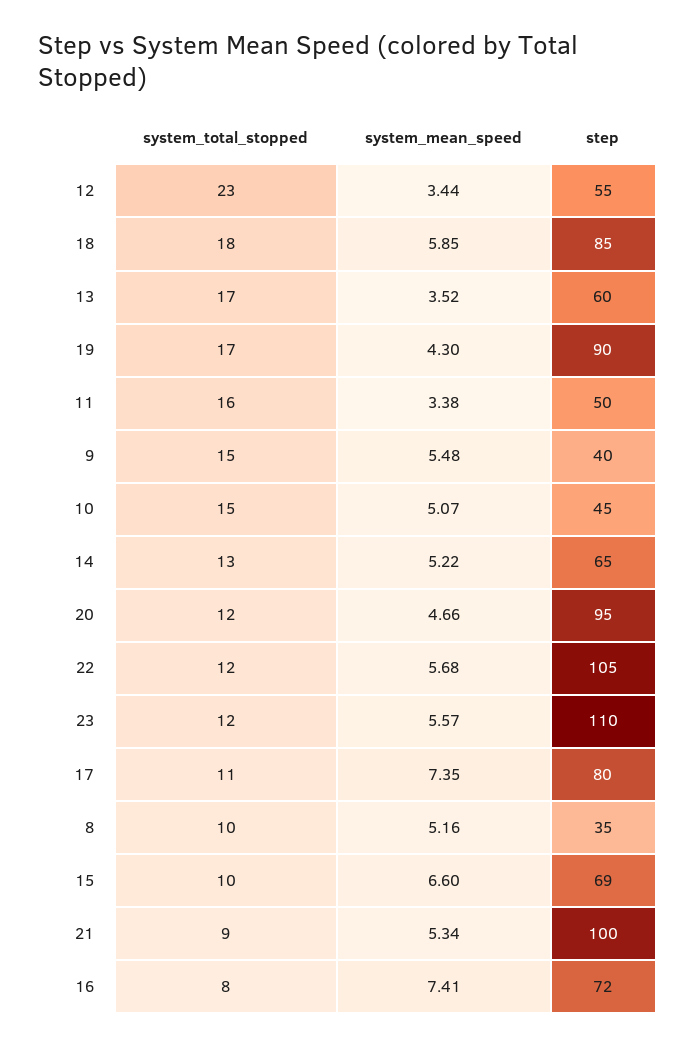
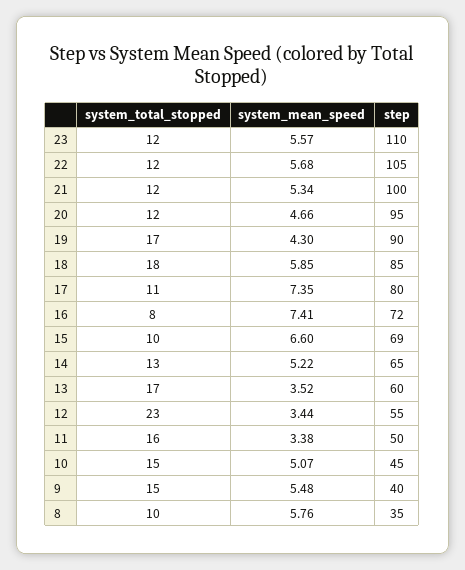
system_mean_speed, 8: 5.16 -> 5.76
system_total_stopped, 21: 9 -> 12

